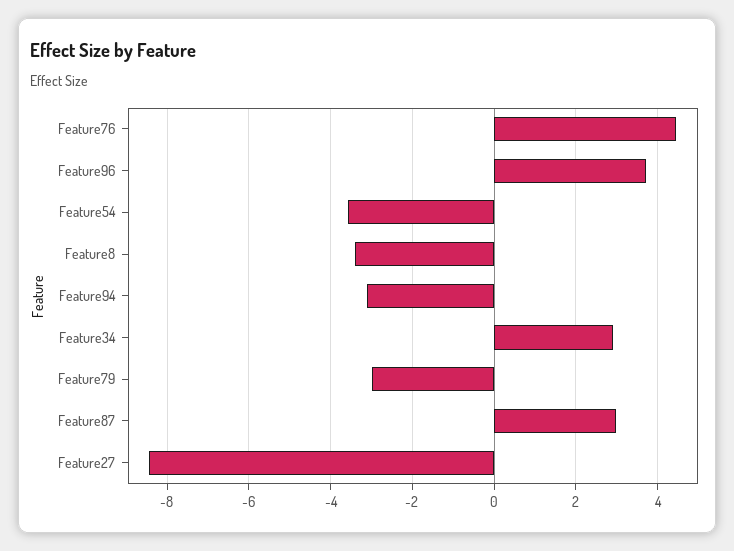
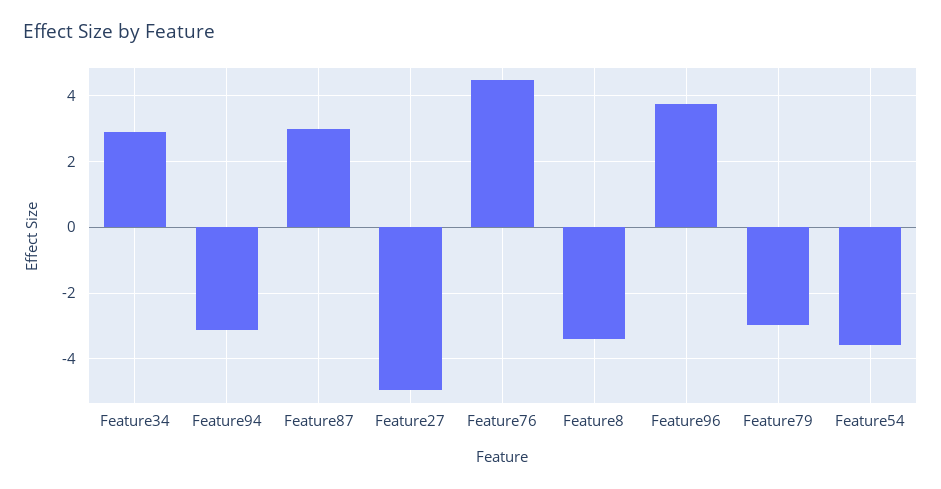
Feature27: -8.4 -> -5

